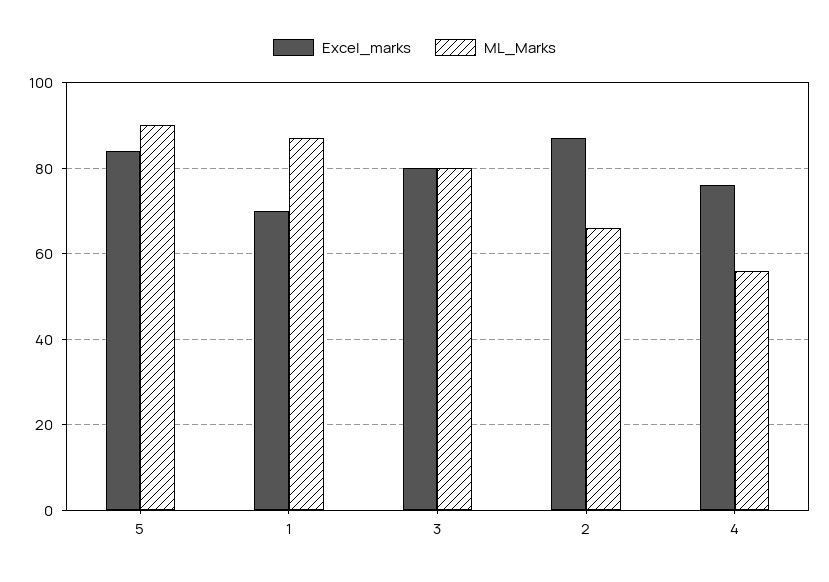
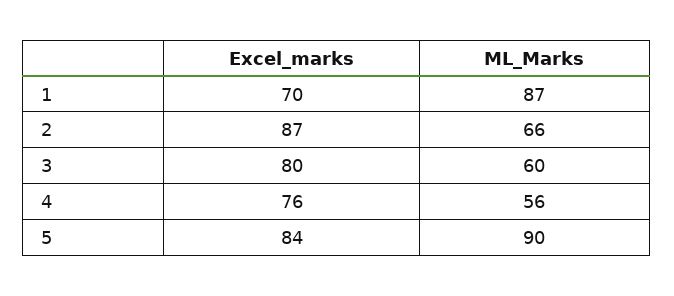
ML_Marks, 3: 80 -> 60

